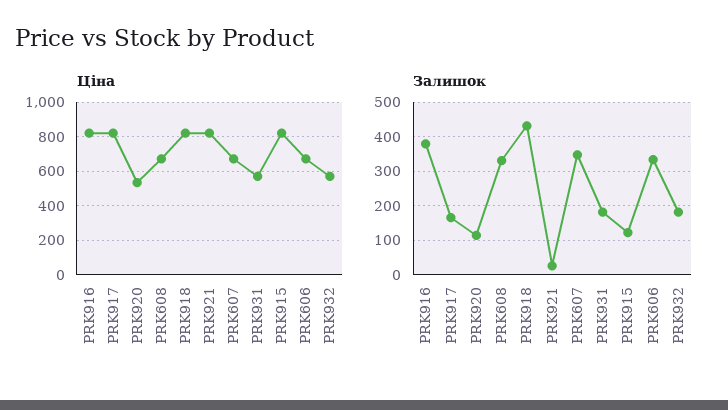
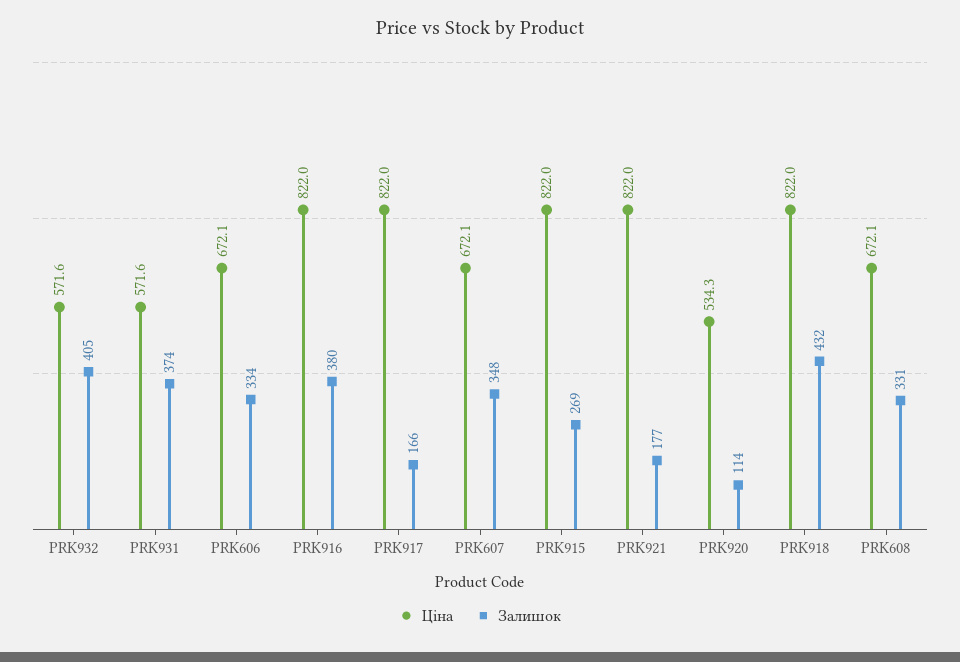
Залишок, PRK921: 20 -> 177
Залишок, PRK931: 180 -> 374
Залишок, PRK915: 120 -> 269
Залишок, PRK932: 180 -> 405

